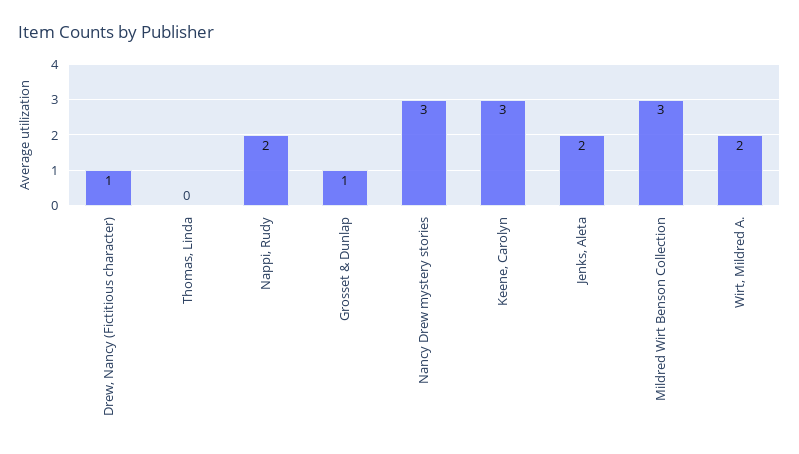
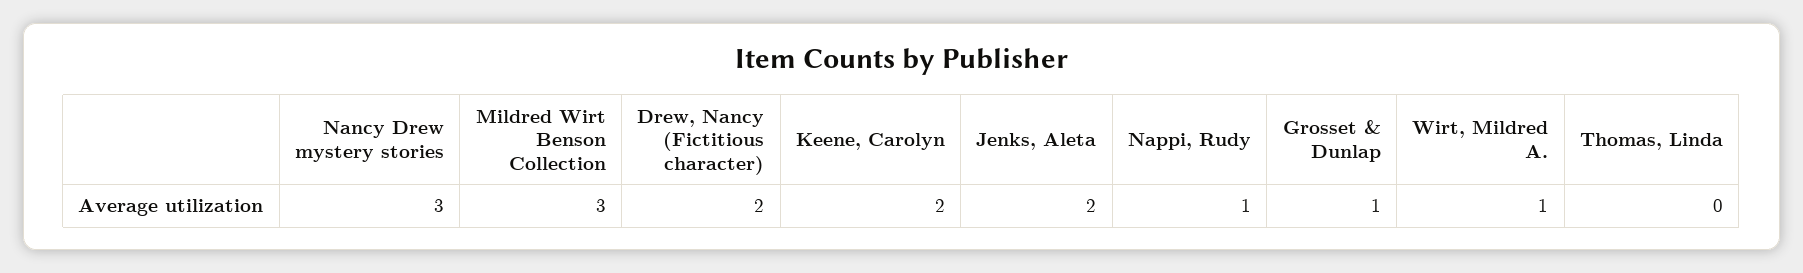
Drew, Nancy (Fictitious character): 1 -> 2
Nappi, Rudy: 2 -> 1
Keene, Carolyn: 3 -> 2
Wirt, Mildred A.: 2 -> 1

